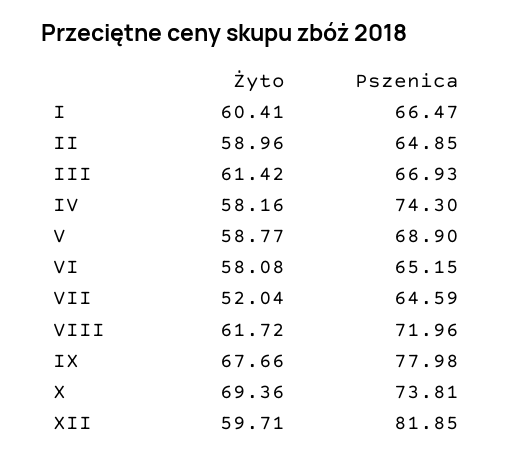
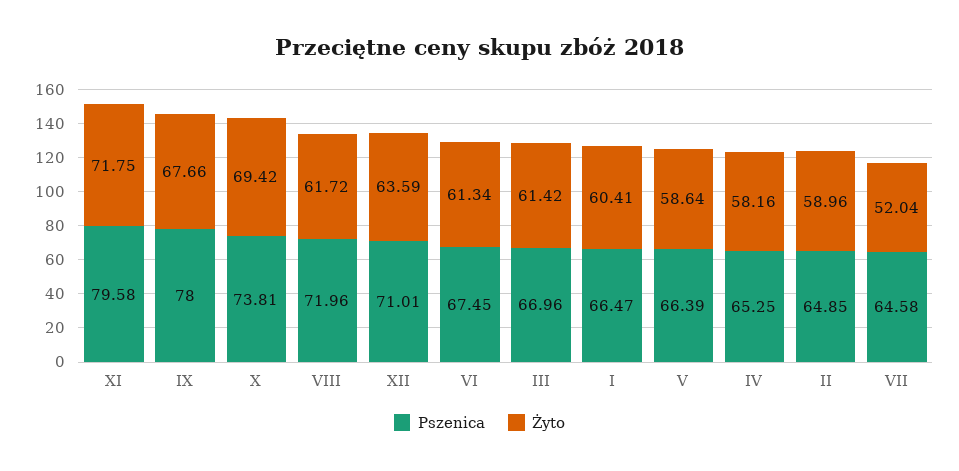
Pszenica, III: 66.93 -> 66.96
Pszenica, IV: 74.3 -> 65.25
Żyto, V: 58.77 -> 58.64
Pszenica, V: 68.9 -> 66.39
Żyto, VI: 58.08 -> 61.34
Pszenica, VI: 65.15 -> 67.45
Pszenica, VII: 64.59 -> 64.58
Pszenica, IX: 77.98 -> 78
Żyto, X: 69.36 -> 69.42
Żyto, XII: 59.71 -> 63.59
Pszenica, XII: 81.85 -> 71.01
Pszenica, XI: none -> 79.58
Żyto, XI: none -> 71.75

